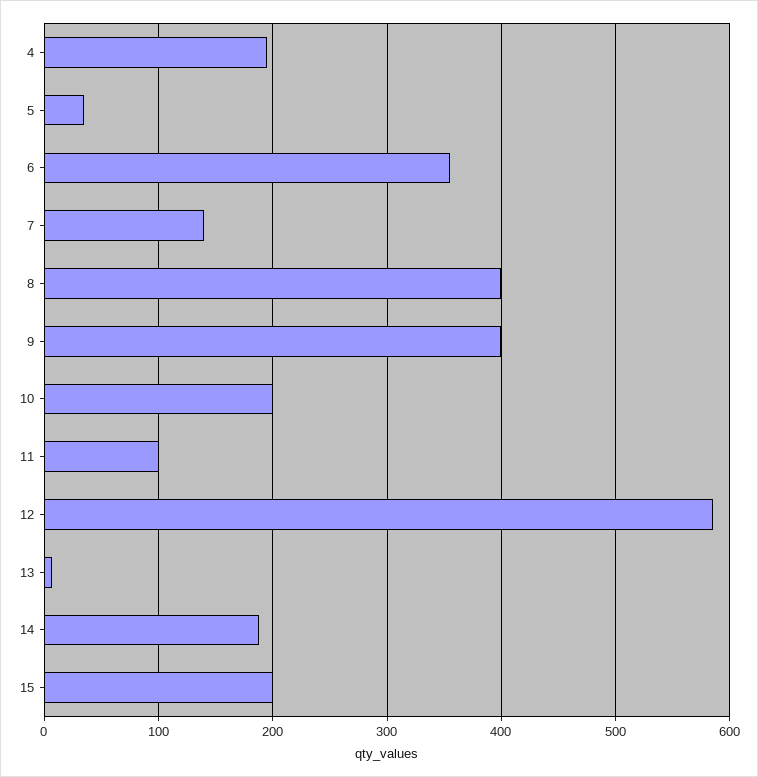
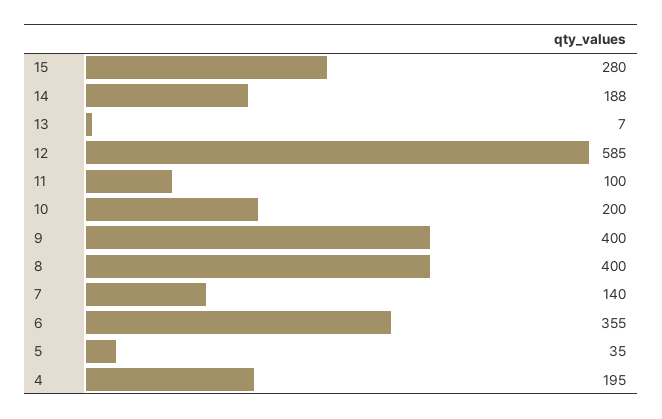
15: 200 -> 280

